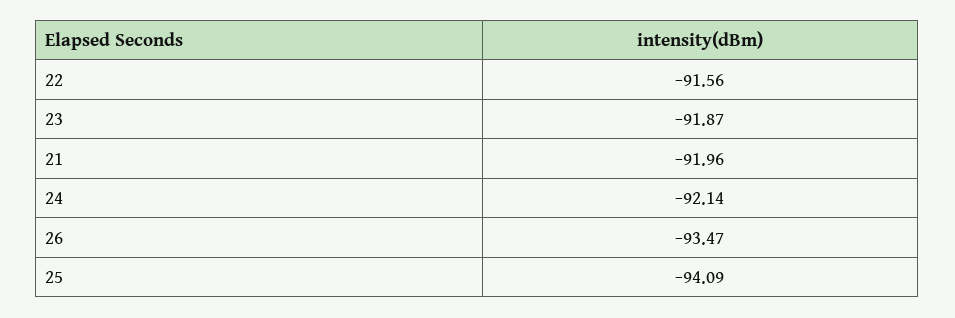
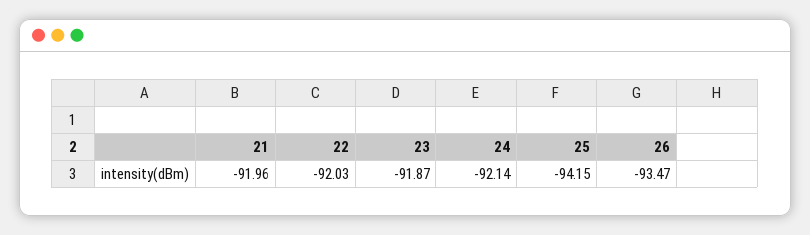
22: -91.56 -> -92.03
25: -94.09 -> -94.15

